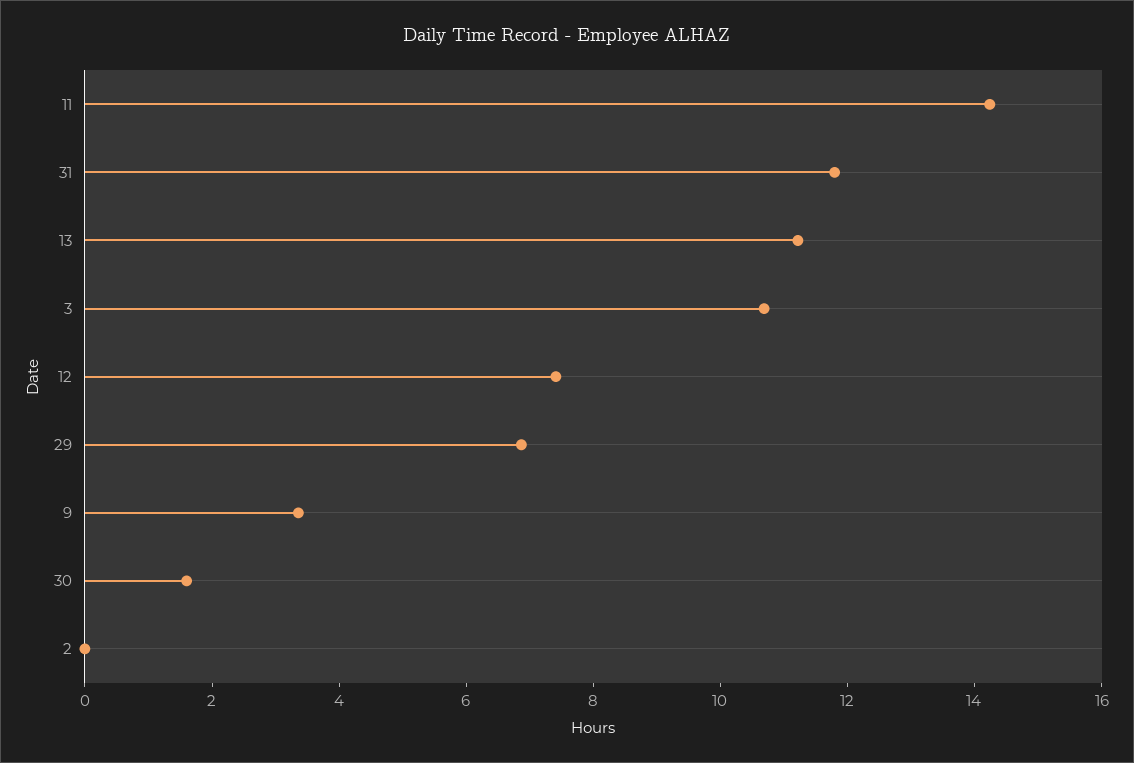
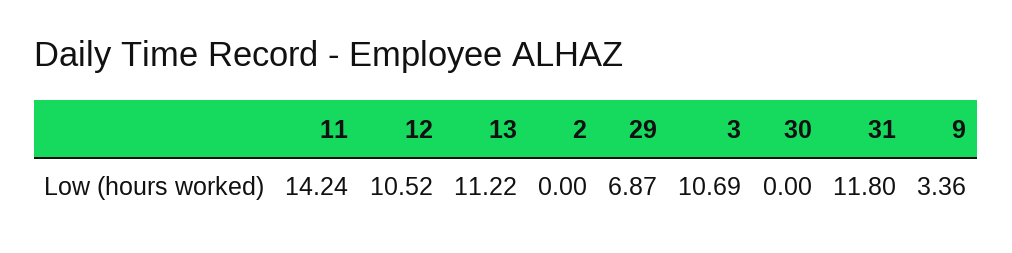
12: 7.5 -> 10.52
30: 1.5 -> 0

